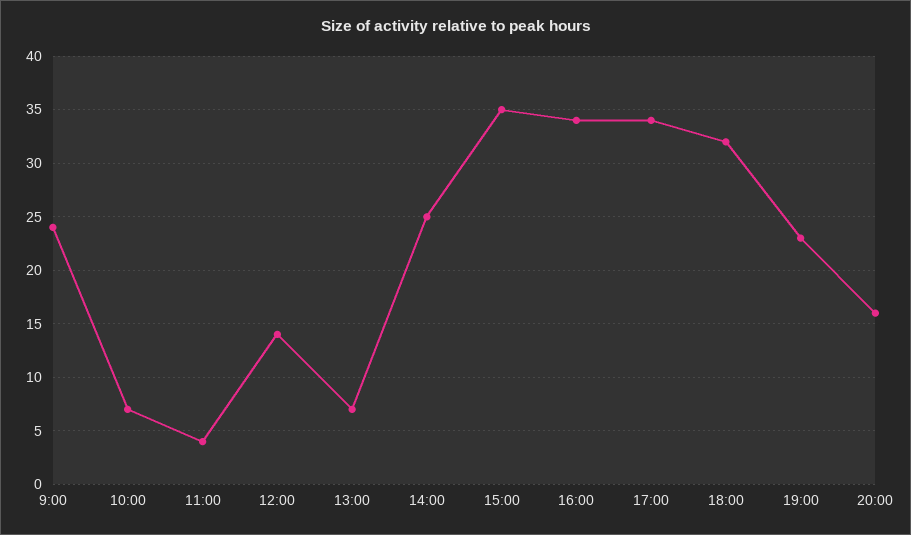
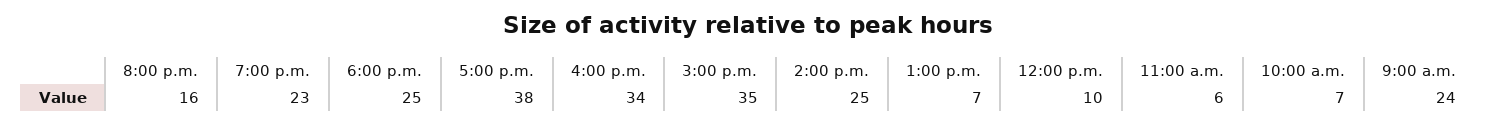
11:00: 4 -> 6
12:00: 14 -> 10
17:00: 34 -> 38
18:00: 32 -> 25

